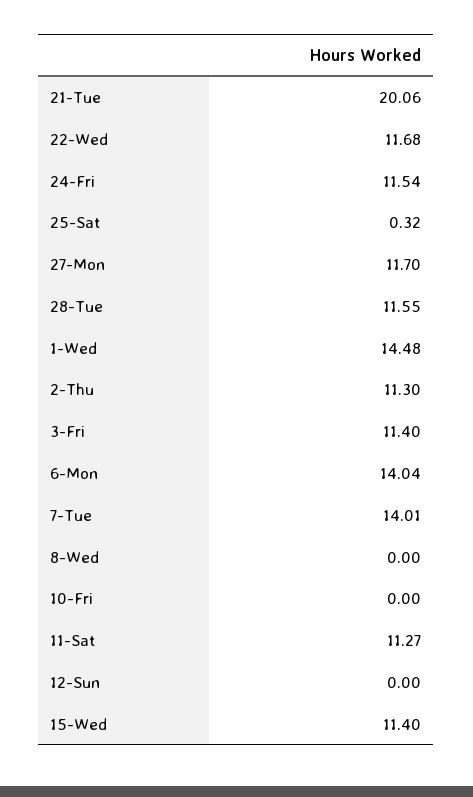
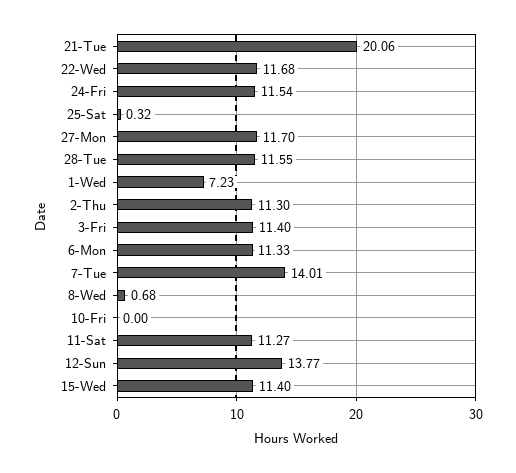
1-Wed: 14.48 -> 7.23
6-Mon: 14.04 -> 11.33
8-Wed: 0 -> 0.68
12-Sun: 0 -> 13.77

